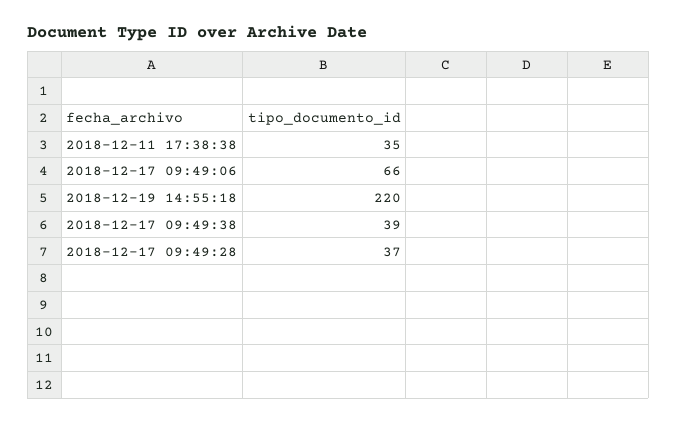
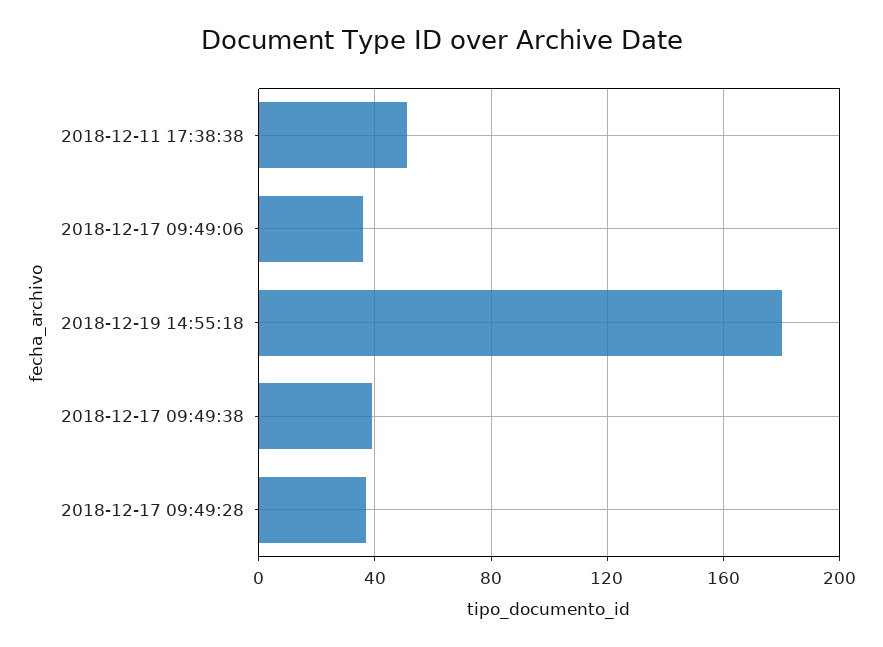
2018-12-11 17:38:38: 35 -> 50
2018-12-17 09:49:06: 66 -> 35
2018-12-19 14:55:18: 220 -> 180

